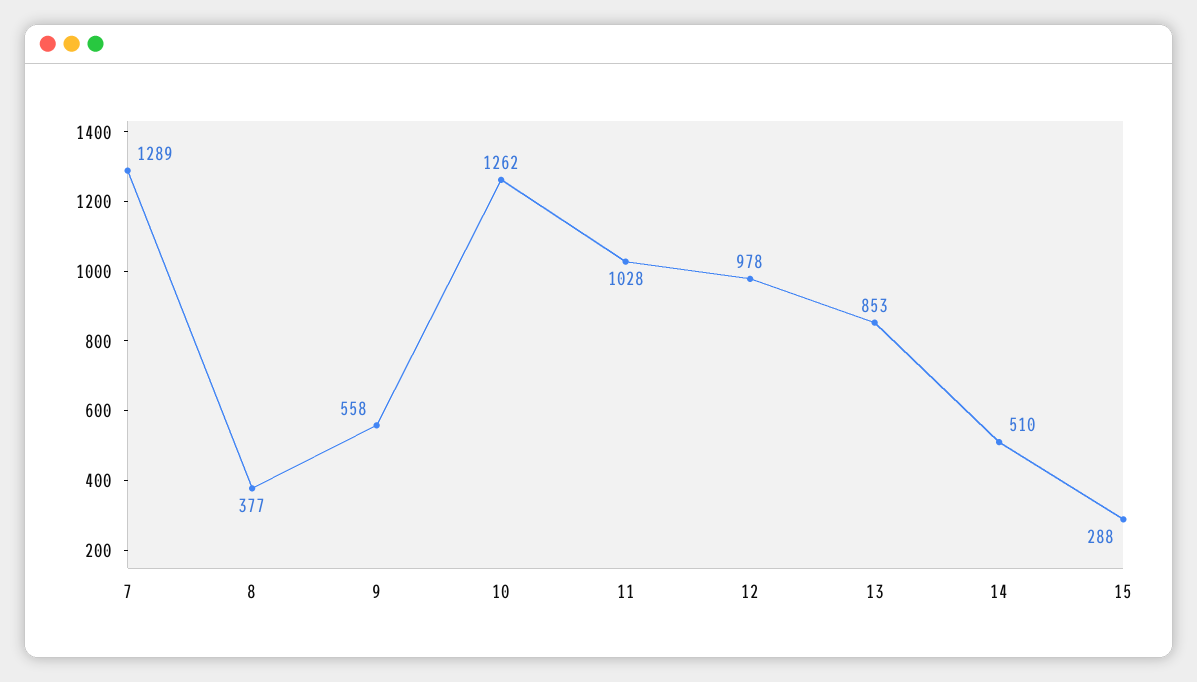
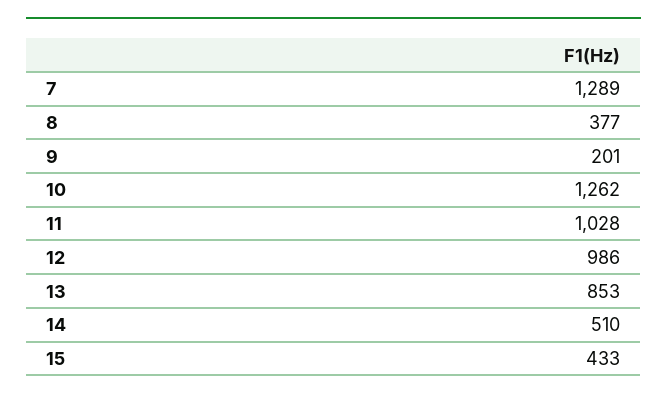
9: 558 -> 201
12: 978 -> 986
15: 288 -> 433

